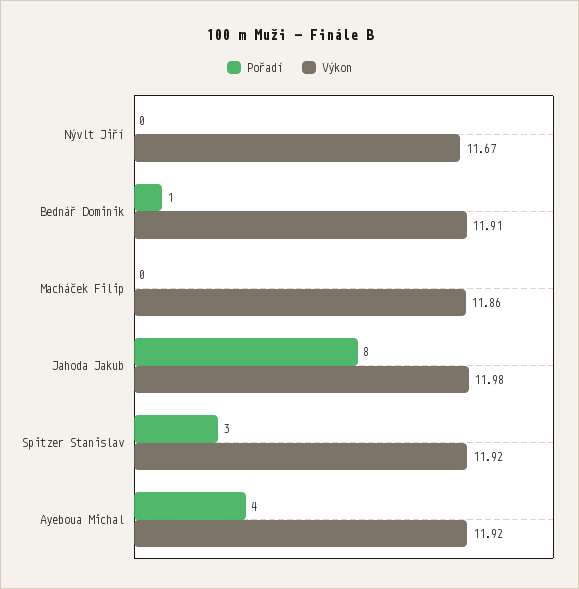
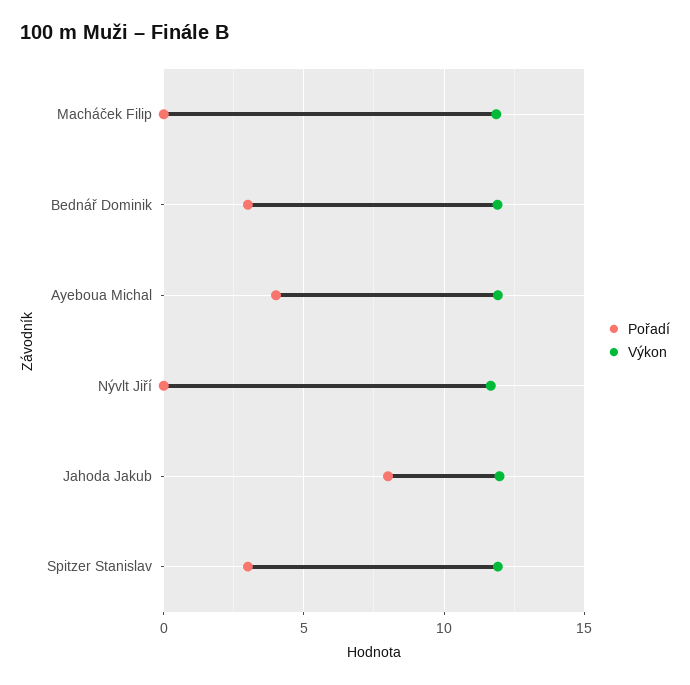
Pořadí, Bednář Dominik: 1 -> 3

